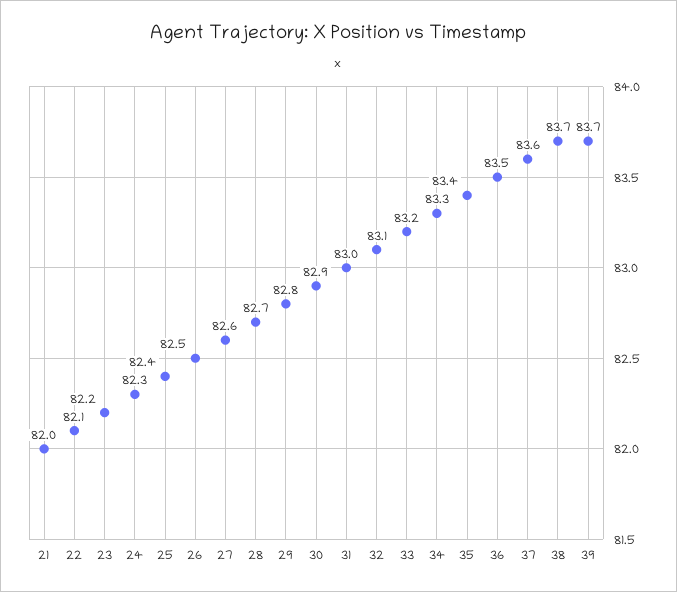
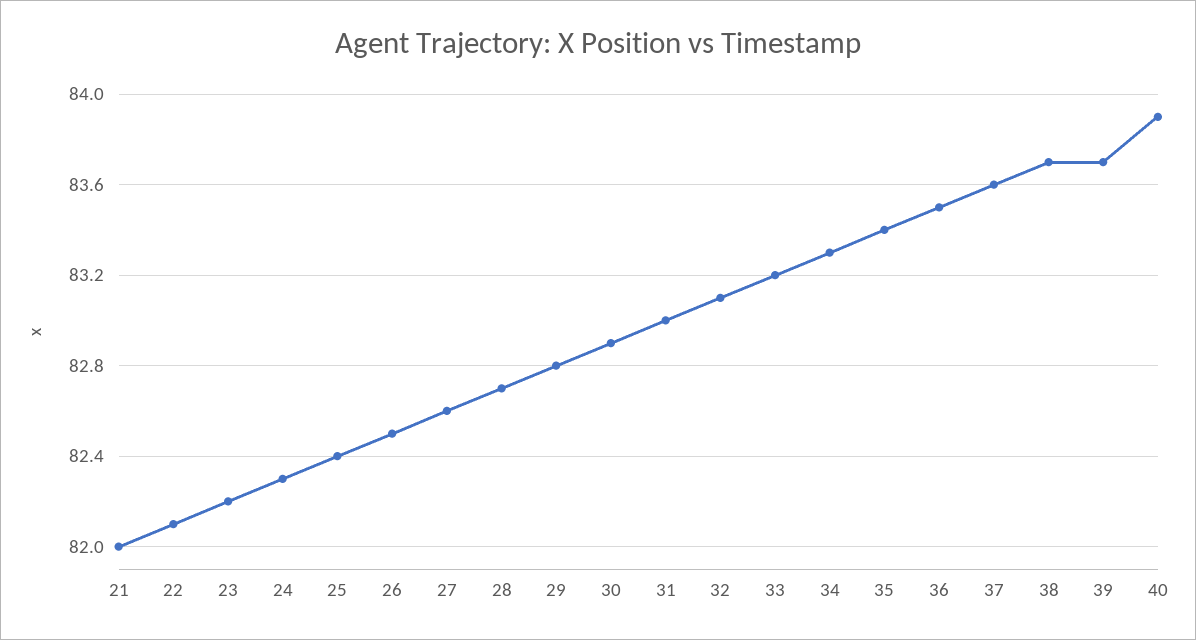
40: none -> 83.9

